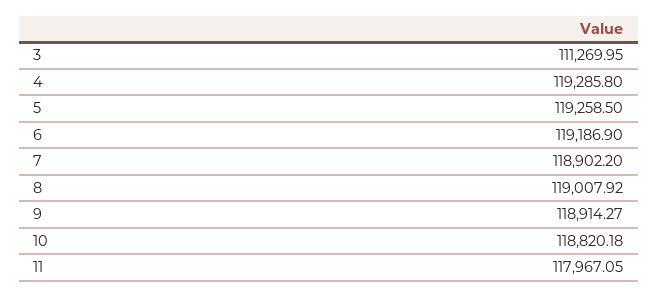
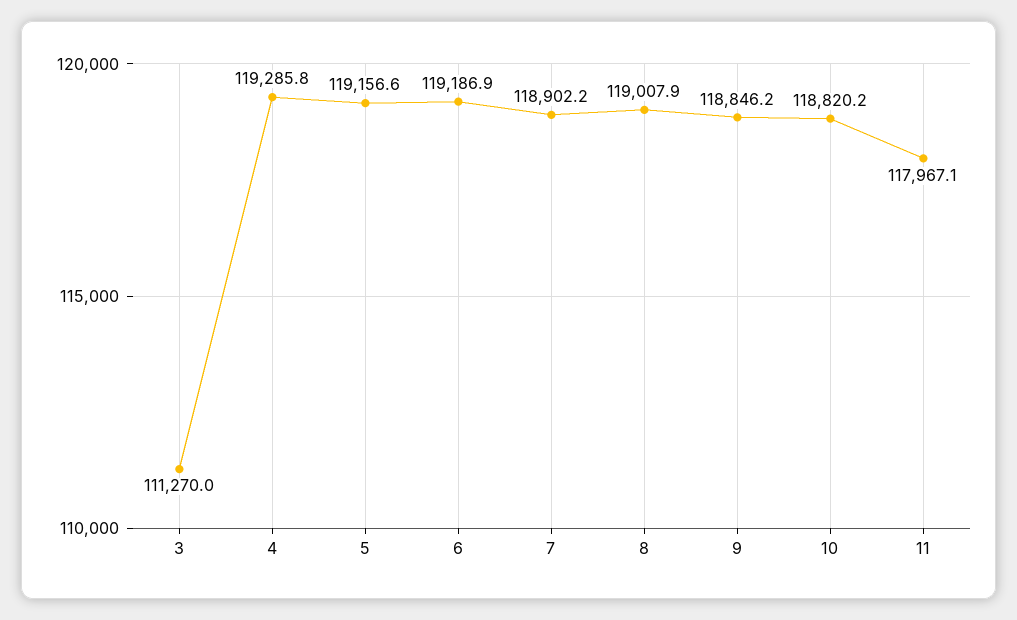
5: 119258.5 -> 119156.6
9: 118914.27 -> 118846.2

